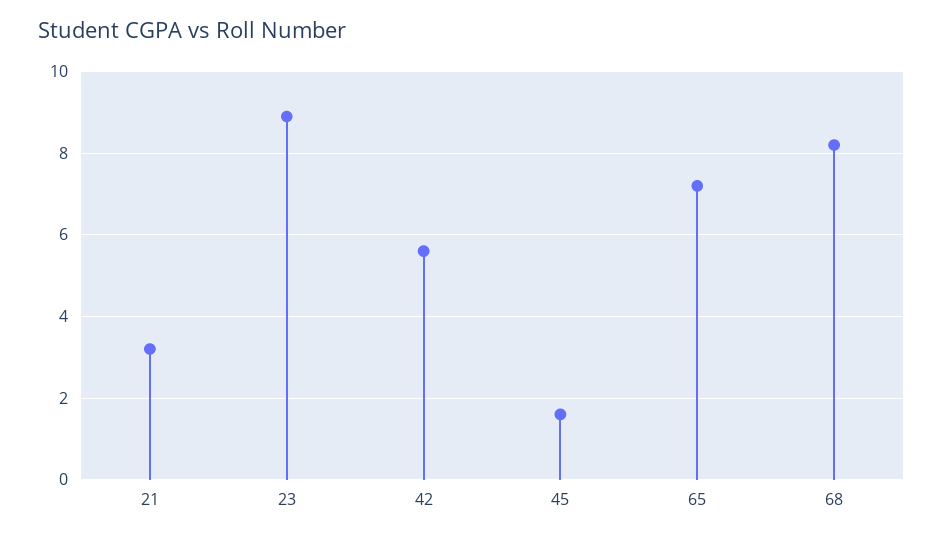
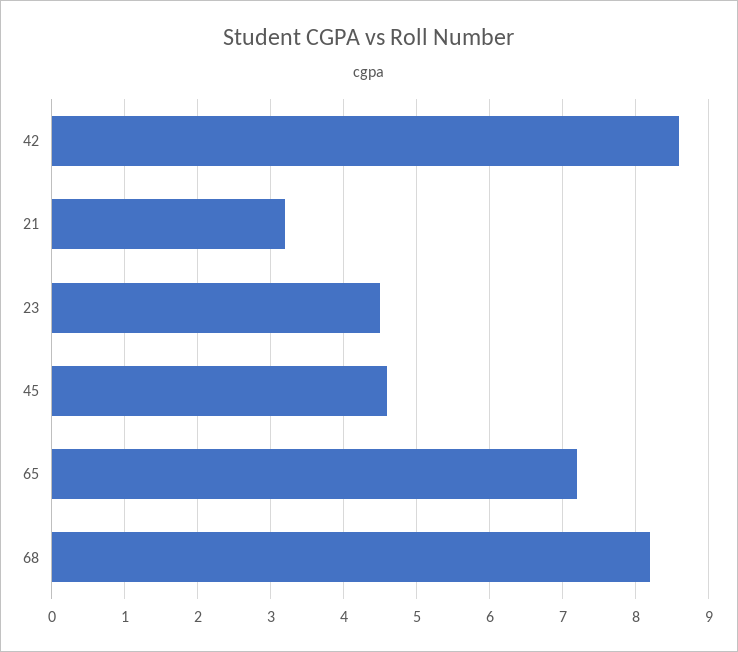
23: 9 -> 4.5
42: 5.5 -> 8.6
45: 1.5 -> 4.6

